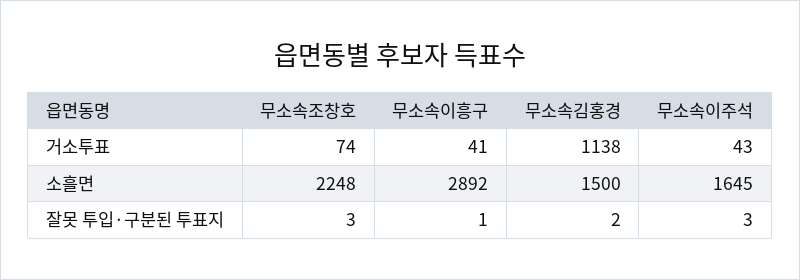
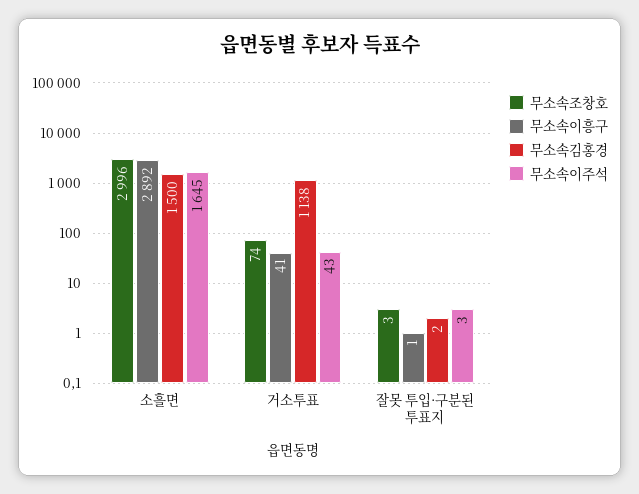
무소속조창호, 소흘면: 2248 -> 2996

